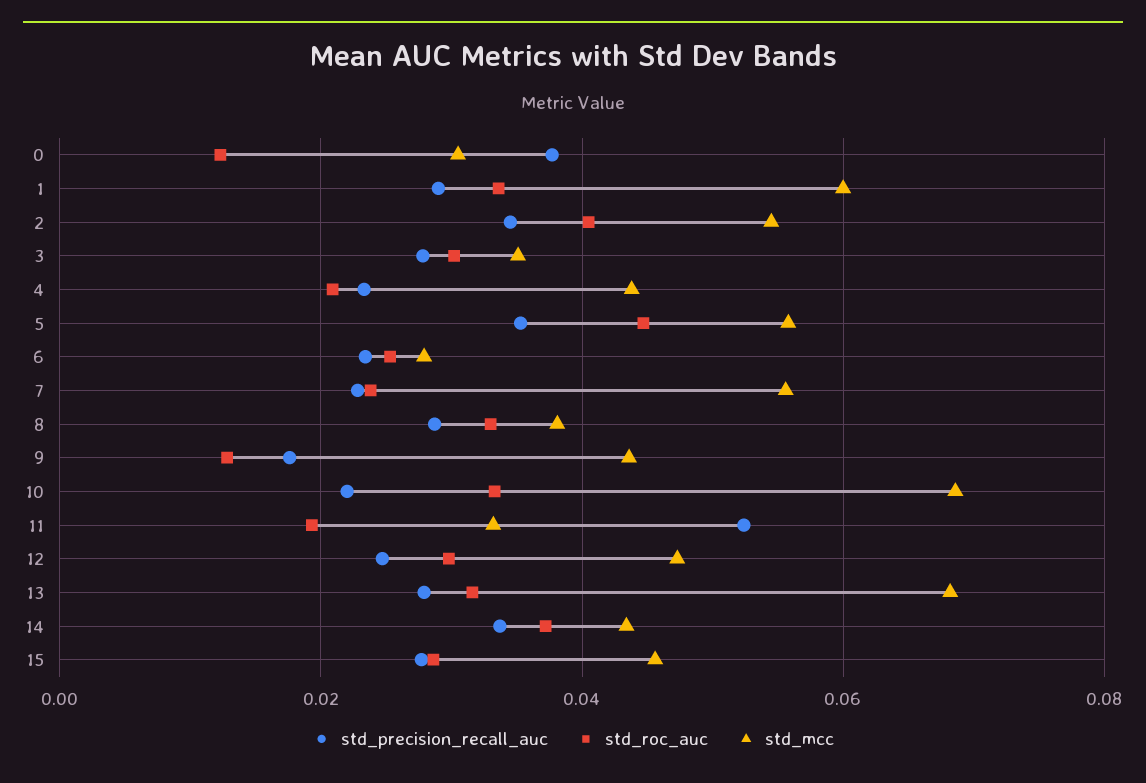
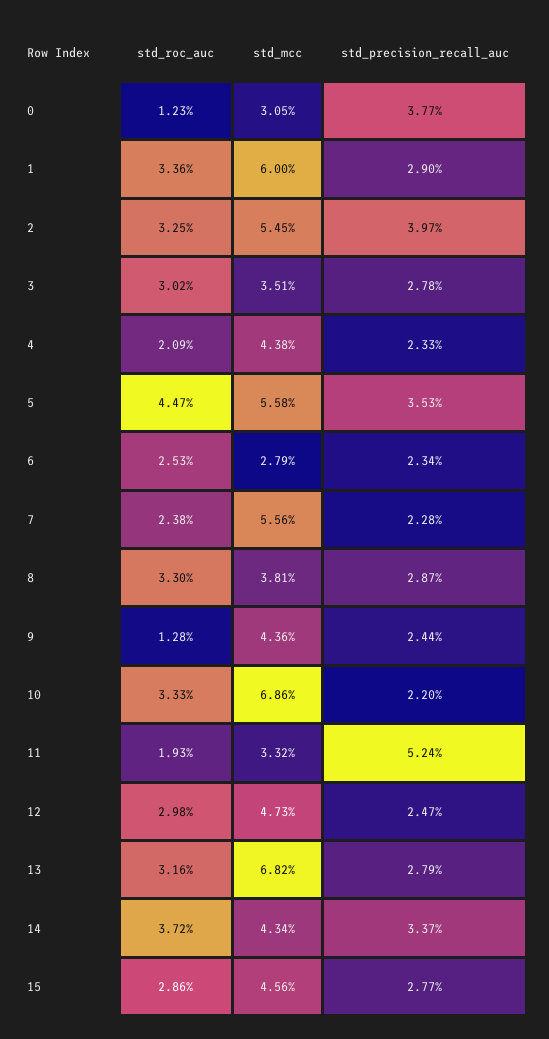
std_precision_recall_auc, 2: 0.034 -> 0.0397
std_roc_auc, 2: 0.04 -> 0.0325
std_precision_recall_auc, 9: 0.018 -> 0.0244

